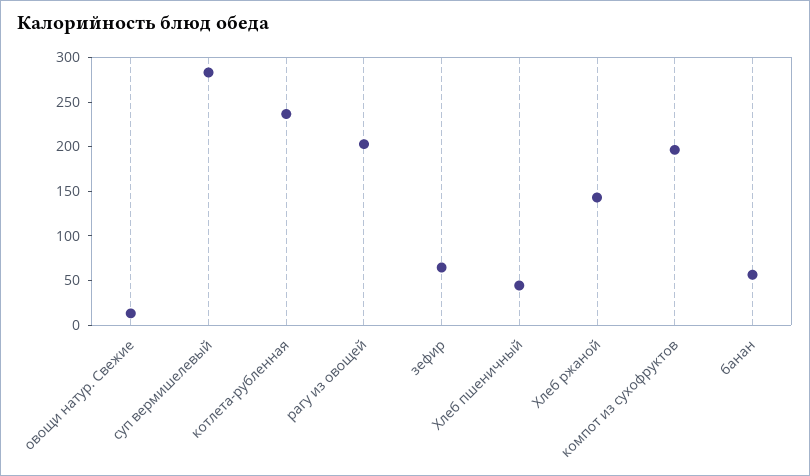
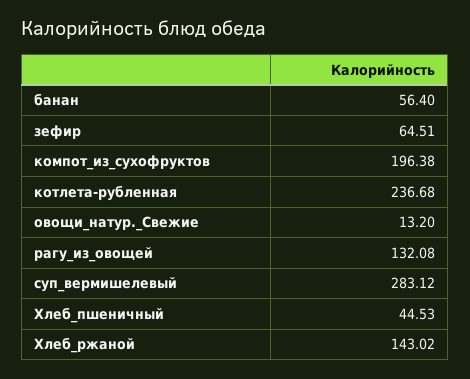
рагу из овощей: 200 -> 132.08

